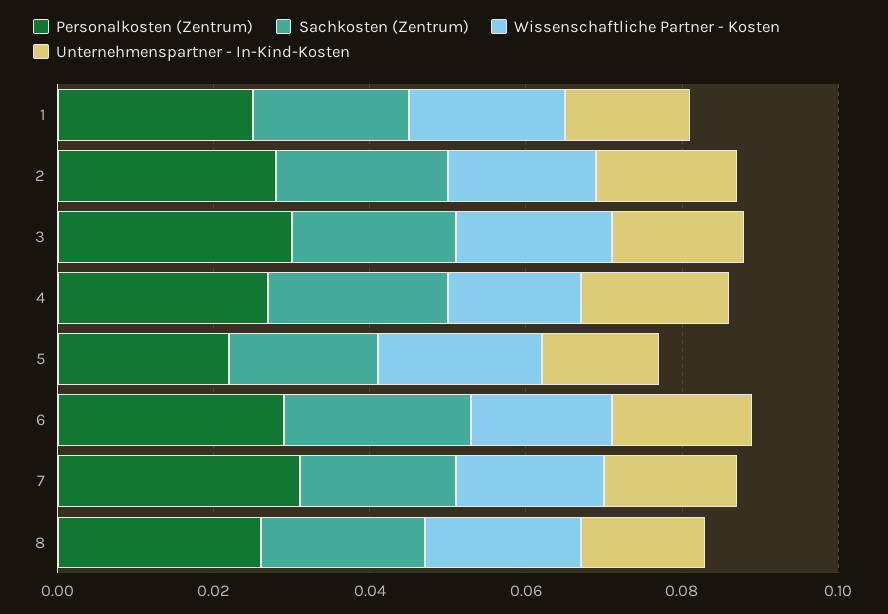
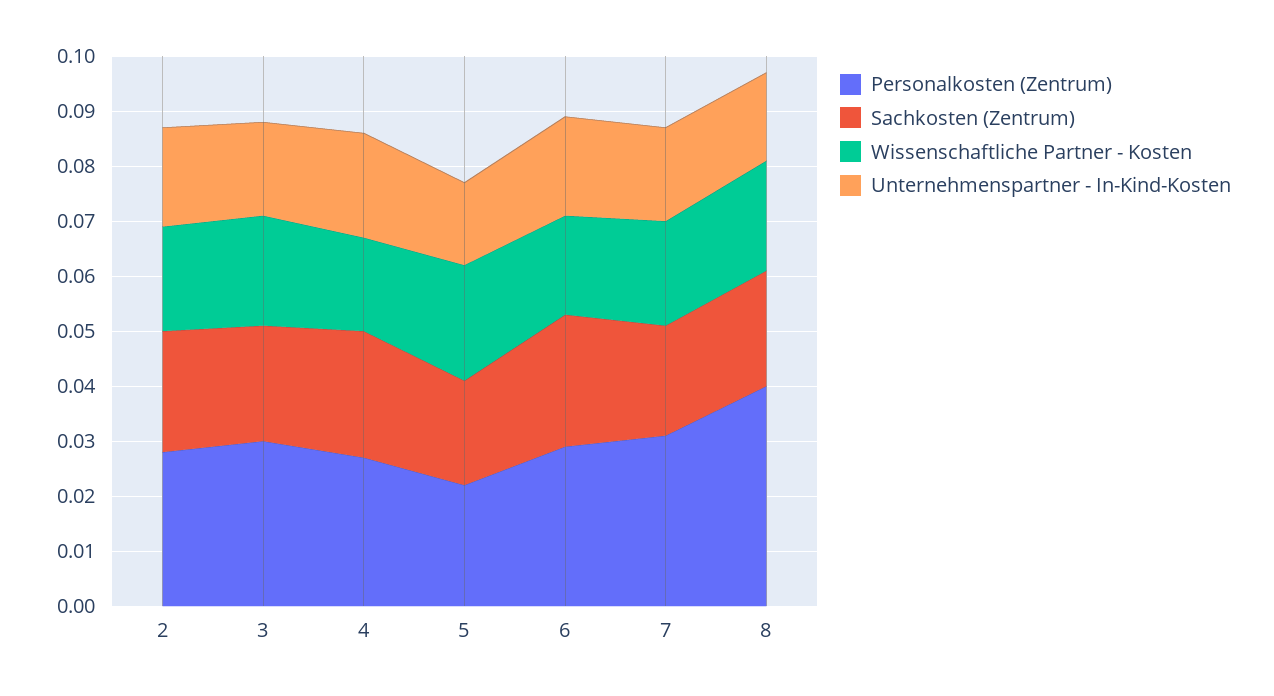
Personalkosten (Zentrum), 1: 0.025 -> none
Sachkosten (Zentrum), 1: 0.02 -> none
Wissenschaftliche Partner - Kosten, 1: 0.02 -> none
Unternehmenspartner - In-Kind-Kosten, 1: 0.015 -> none
Personalkosten (Zentrum), 8: 0.025 -> 0.04

